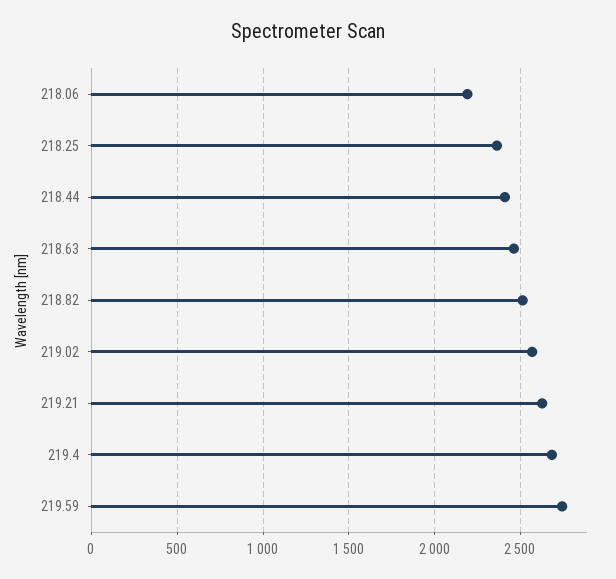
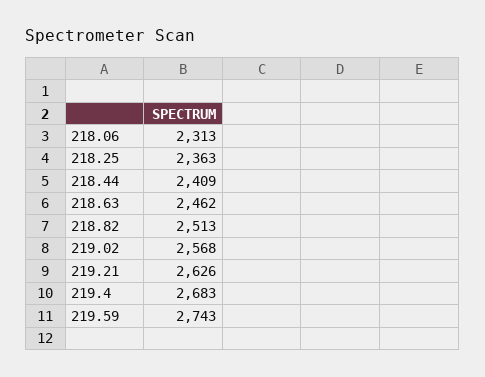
218.06: 2200 -> 2313

